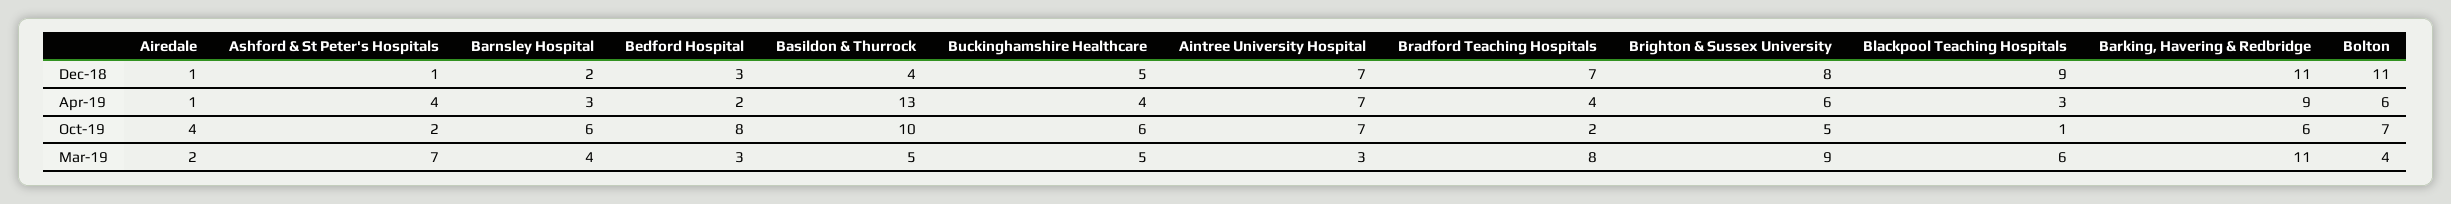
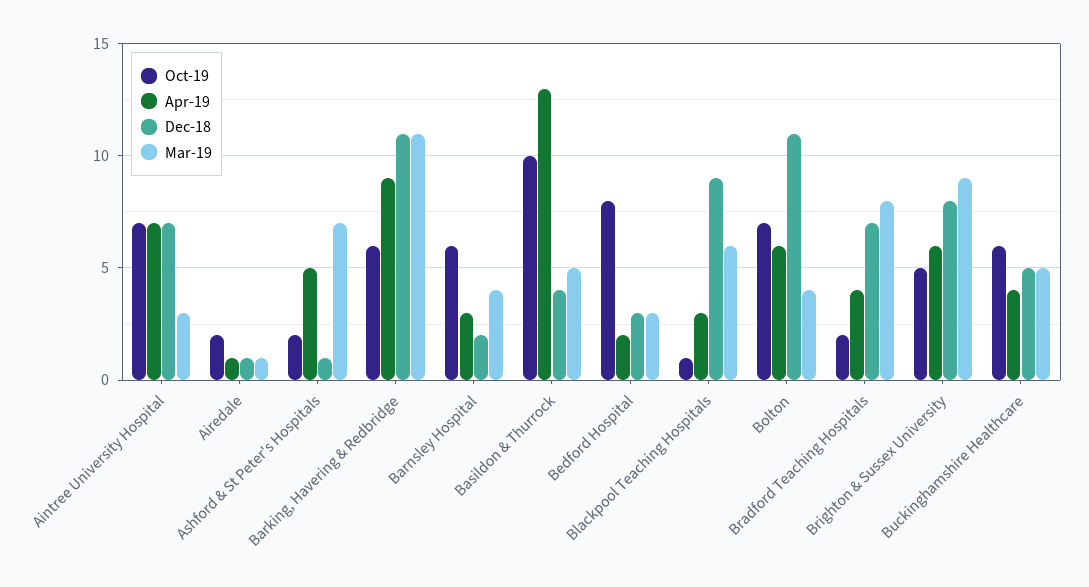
Apr-19, Ashford & St Peter's Hospitals: 4 -> 5
Oct-19, Airedale: 4 -> 2
Mar-19, Airedale: 2 -> 1

